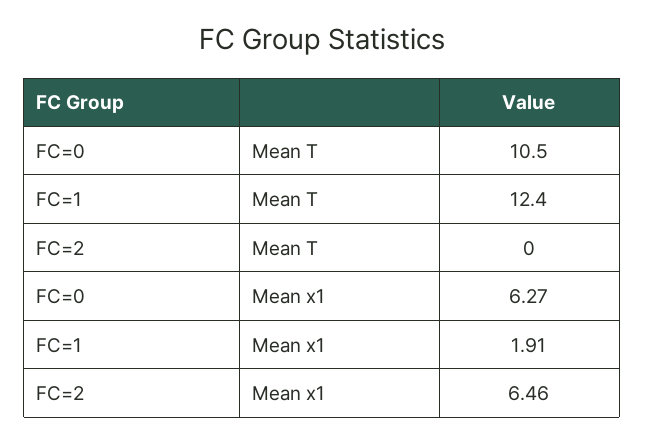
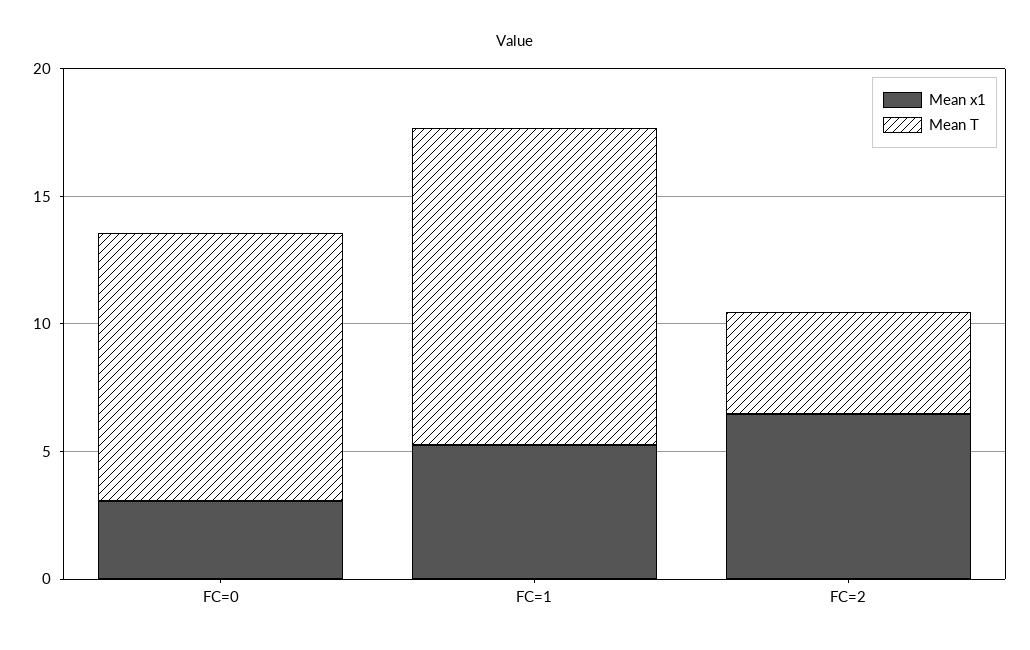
Mean T, FC=2: 0 -> 4
Mean x1, FC=0: 6.27 -> 3
Mean x1, FC=1: 1.91 -> 5

